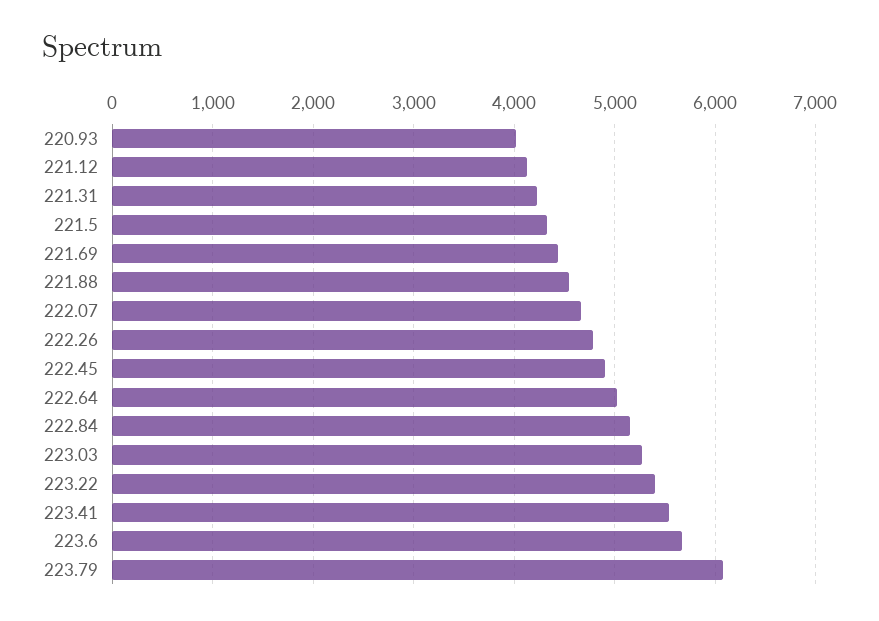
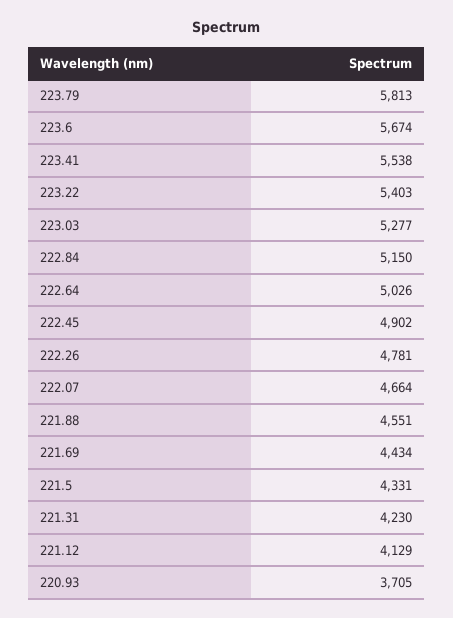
220.93: 4000 -> 3705
223.79: 6100 -> 5813

